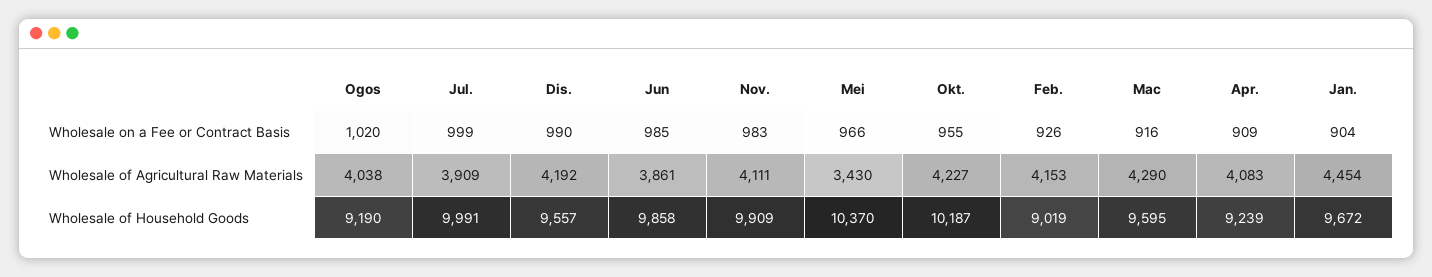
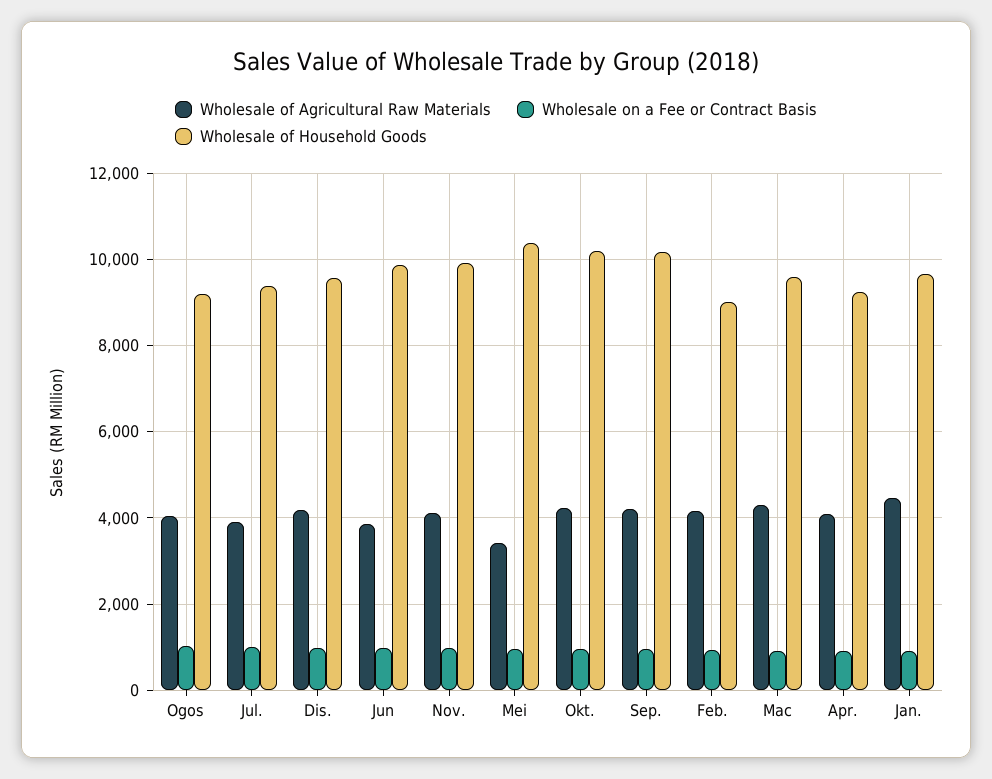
Wholesale of Household Goods, Jul.: 9991 -> 9400
Wholesale of Agricultural Raw Materials, Sep.: none -> 4200
Wholesale on a Fee or Contract Basis, Sep.: none -> 1000
Wholesale of Household Goods, Sep.: none -> 10200

